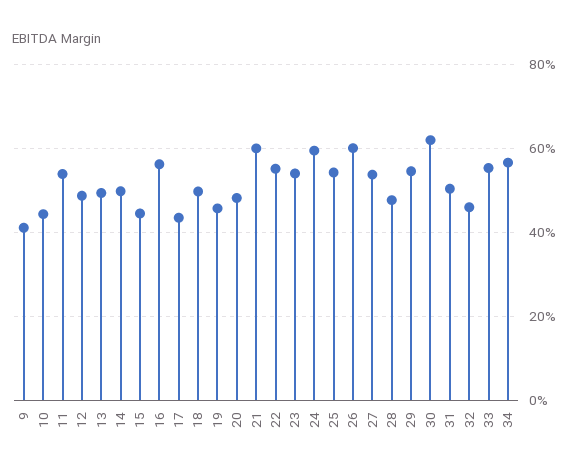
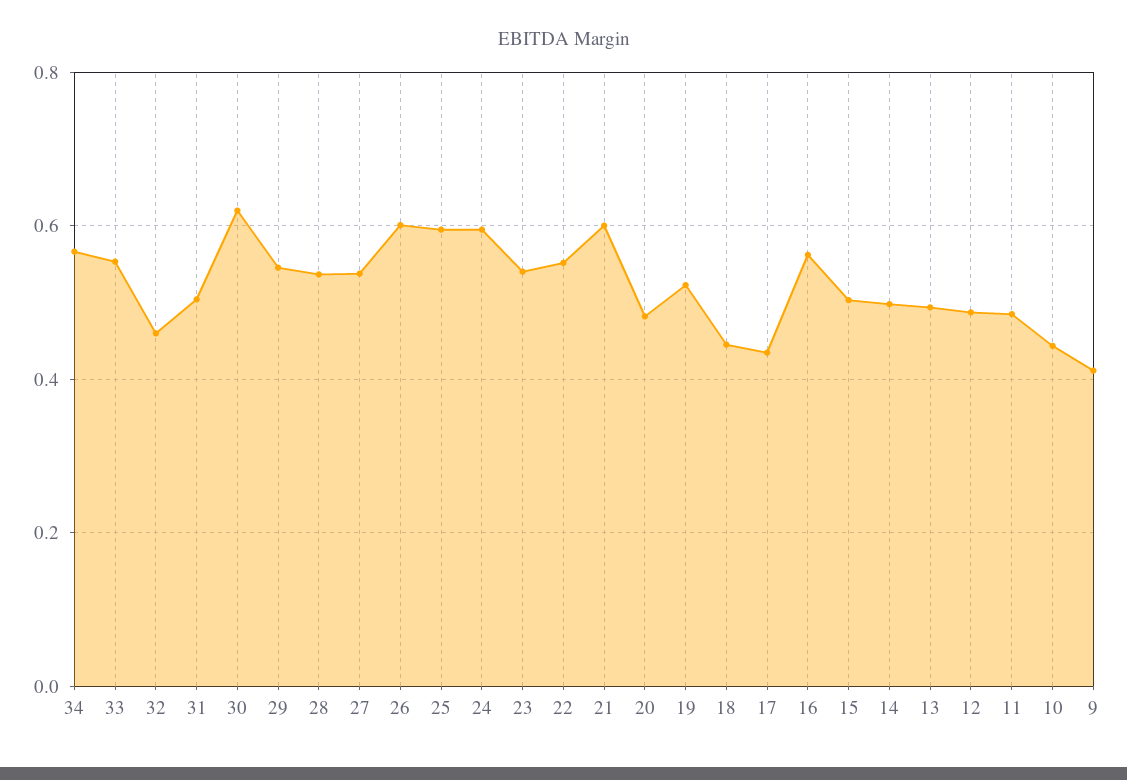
11: 0.54 -> 0.48
15: 0.44 -> 0.5
18: 0.5 -> 0.44
19: 0.46 -> 0.52
25: 0.54 -> 0.6
28: 0.48 -> 0.54

